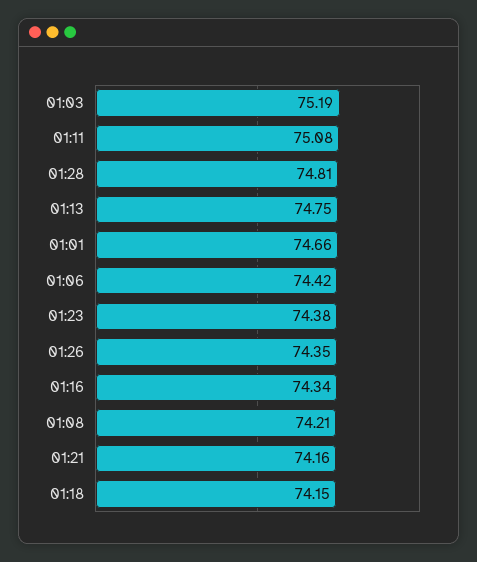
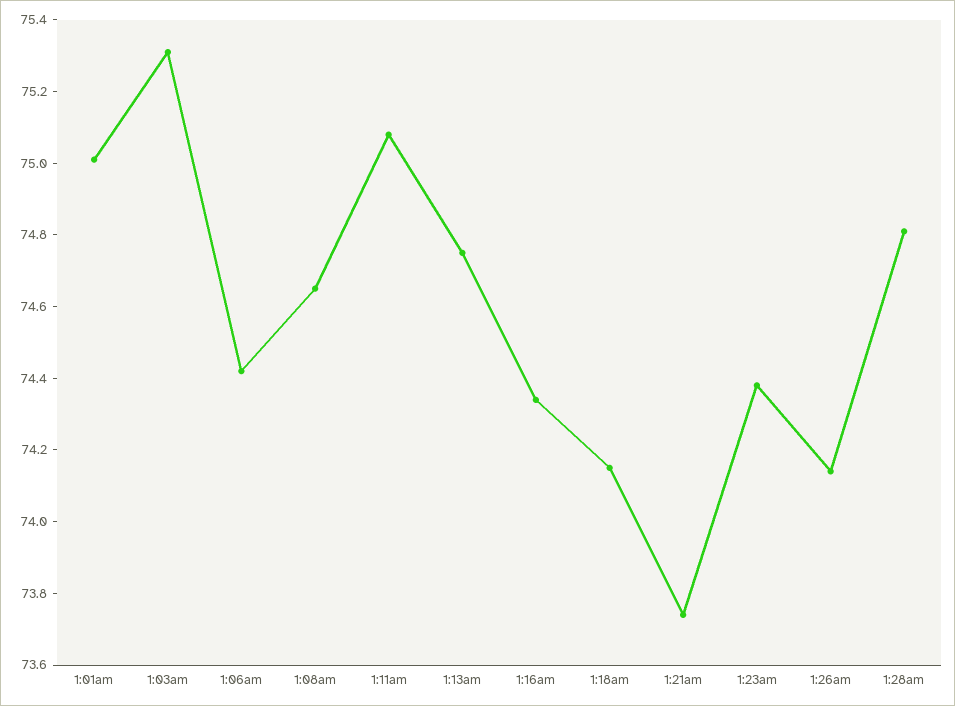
01:03: 75.19 -> 75.3
01:01: 74.66 -> 75
01:26: 74.35 -> 74.15
01:08: 74.21 -> 74.65
01:21: 74.16 -> 73.75

